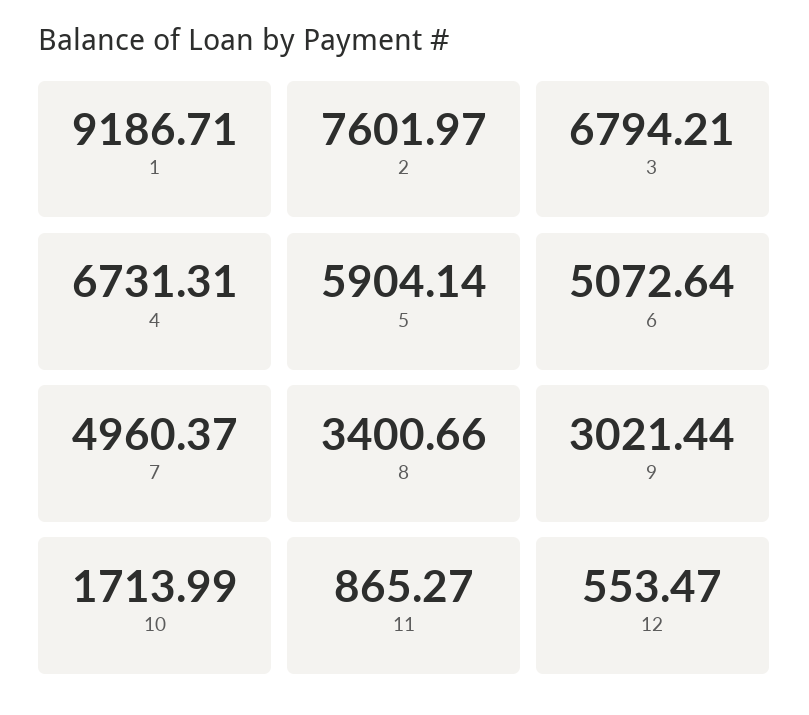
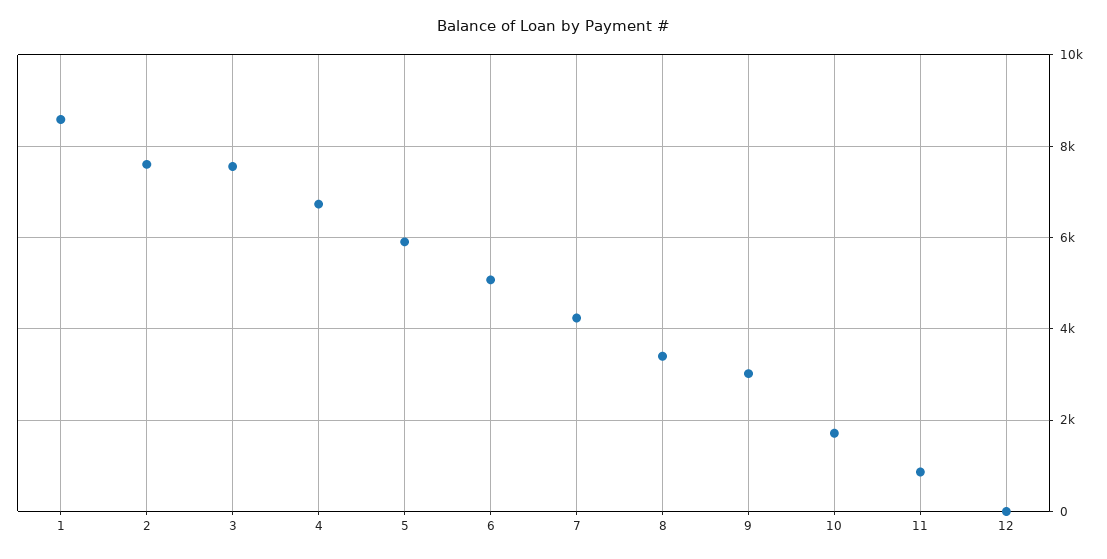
1: 9186.71 -> 8600
3: 6794.21 -> 7600
7: 4960.37 -> 4200
12: 553.47 -> 0

